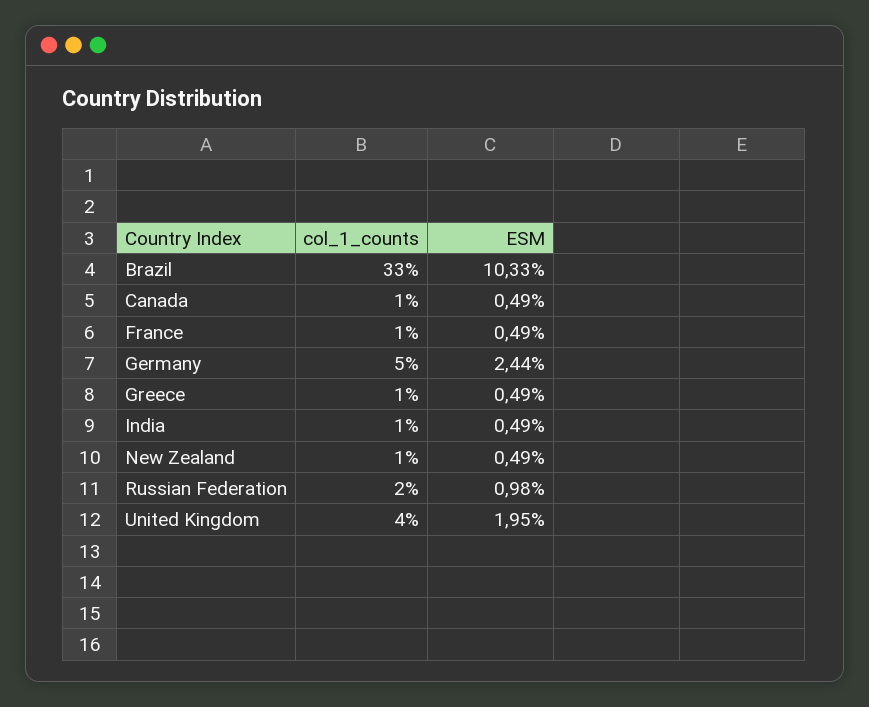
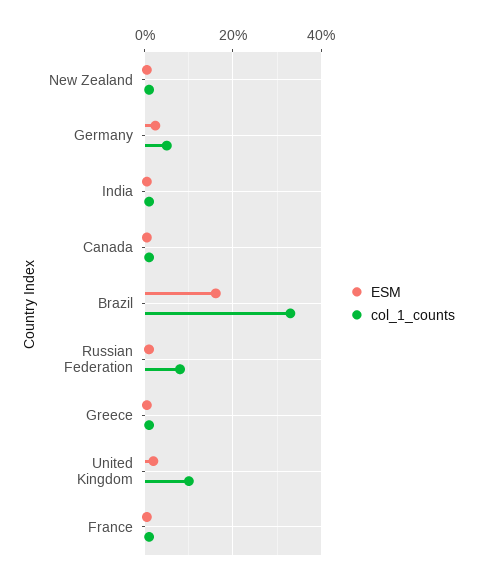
ESM, Brazil: 10.33 -> 16
col_1_counts, Russian Federation: 2 -> 8
col_1_counts, United Kingdom: 4 -> 10

